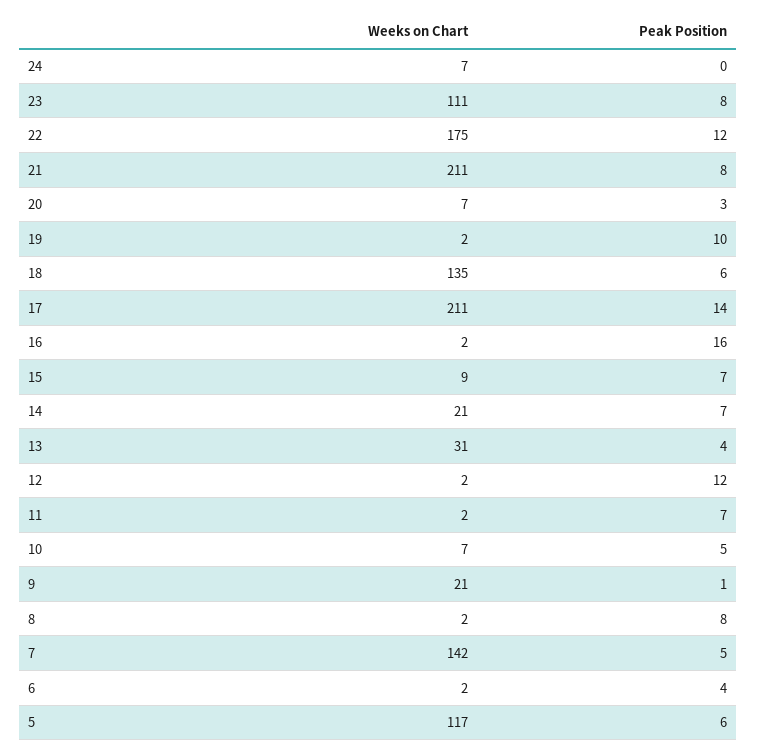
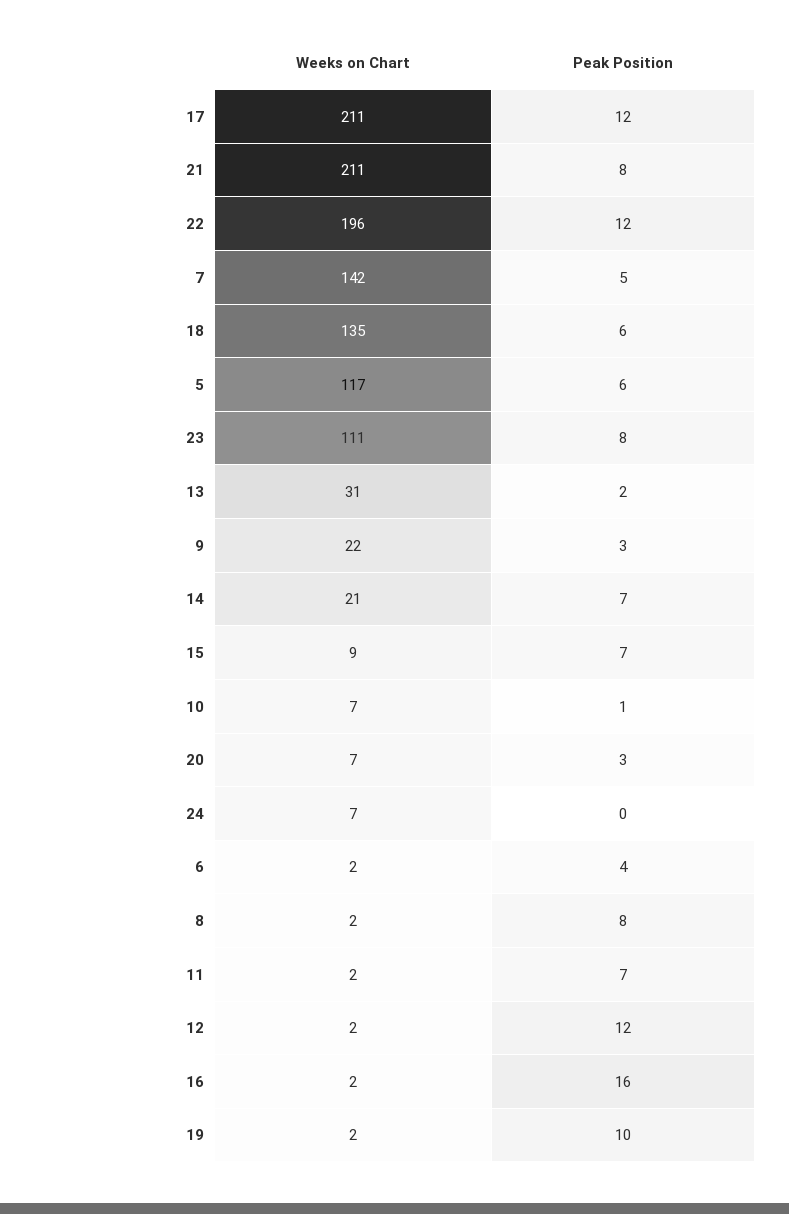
Weeks on Chart, 22: 175 -> 196
Peak Position, 17: 14 -> 12
Peak Position, 13: 4 -> 2
Peak Position, 10: 5 -> 1
Weeks on Chart, 9: 21 -> 22
Peak Position, 9: 1 -> 3

